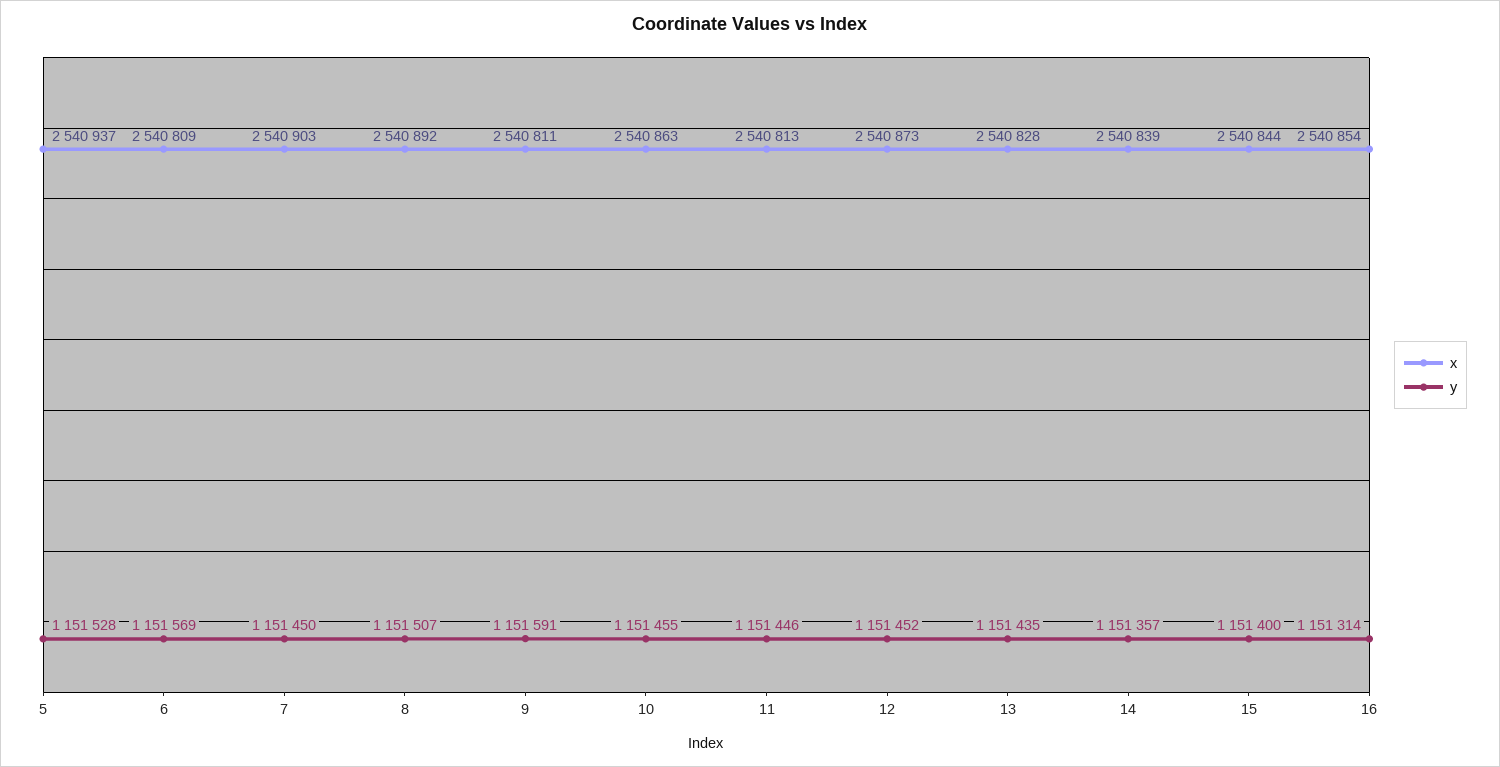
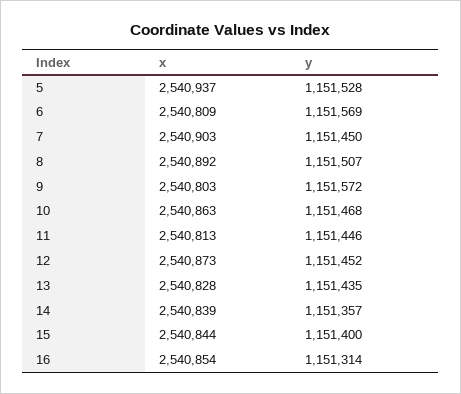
x, 9: 2540811 -> 2540803
y, 9: 1151591 -> 1151572
y, 10: 1151455 -> 1151468

